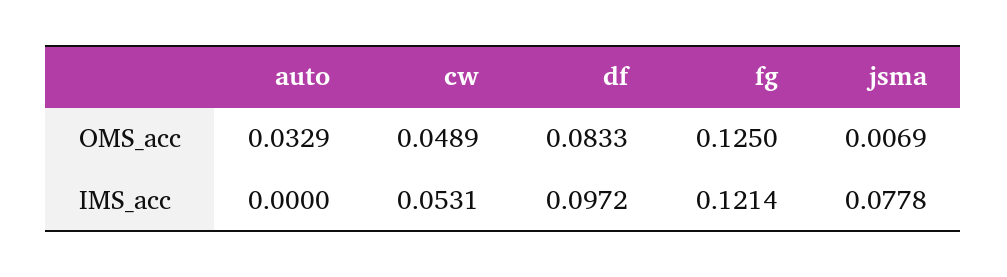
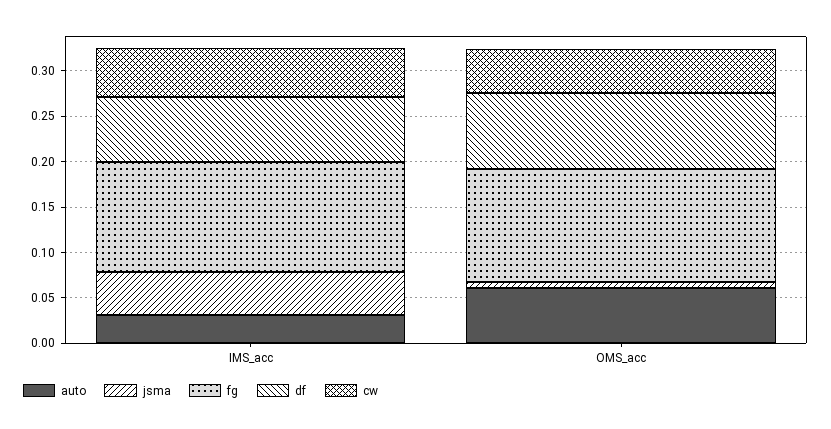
auto, OMS_acc: 0.0329 -> 0.06
auto, IMS_acc: 0 -> 0.03
df, IMS_acc: 0.0972 -> 0.07
jsma, IMS_acc: 0.0778 -> 0.05

